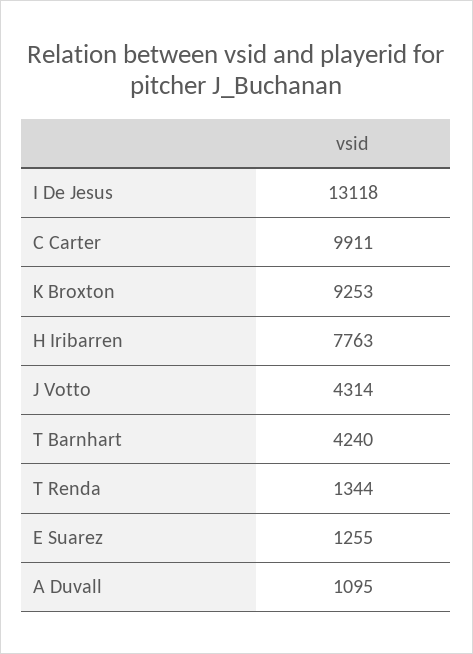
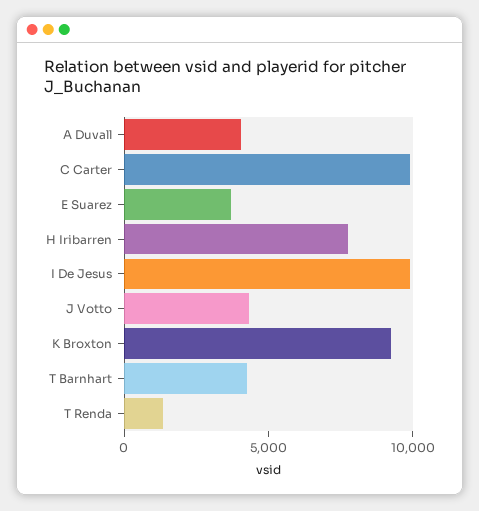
I De Jesus: 13118 -> 10000
E Suarez: 1255 -> 4000
A Duvall: 1095 -> 4000

